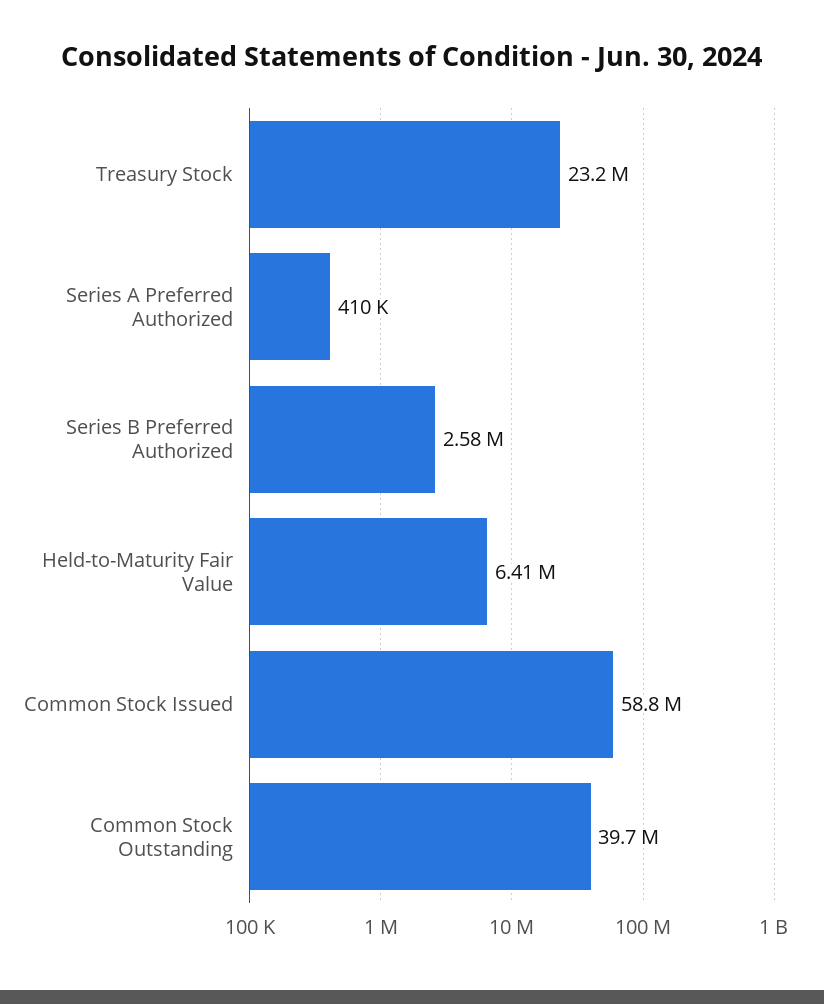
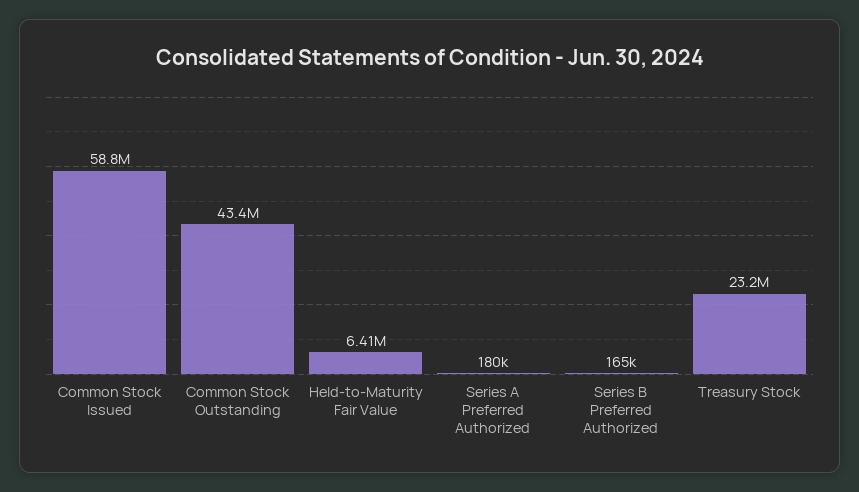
Series A Preferred Authorized: 410000 -> 180000
Series B Preferred Authorized: 2580000 -> 165000
Common Stock Outstanding: 39700000 -> 43400000

